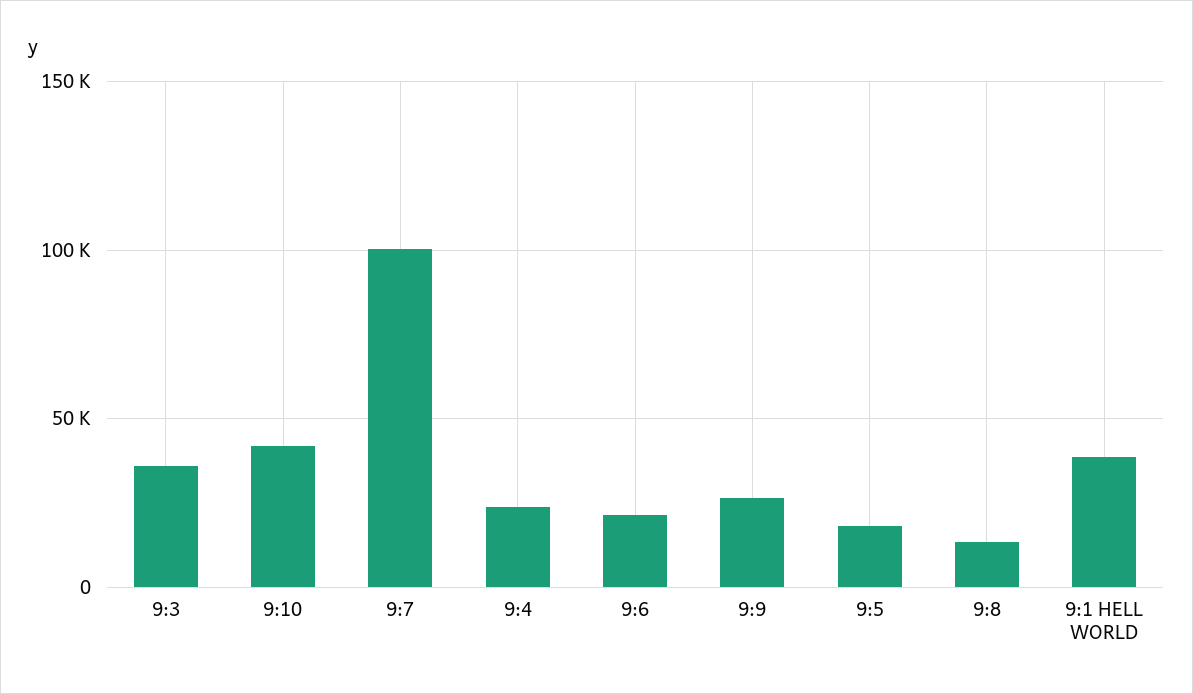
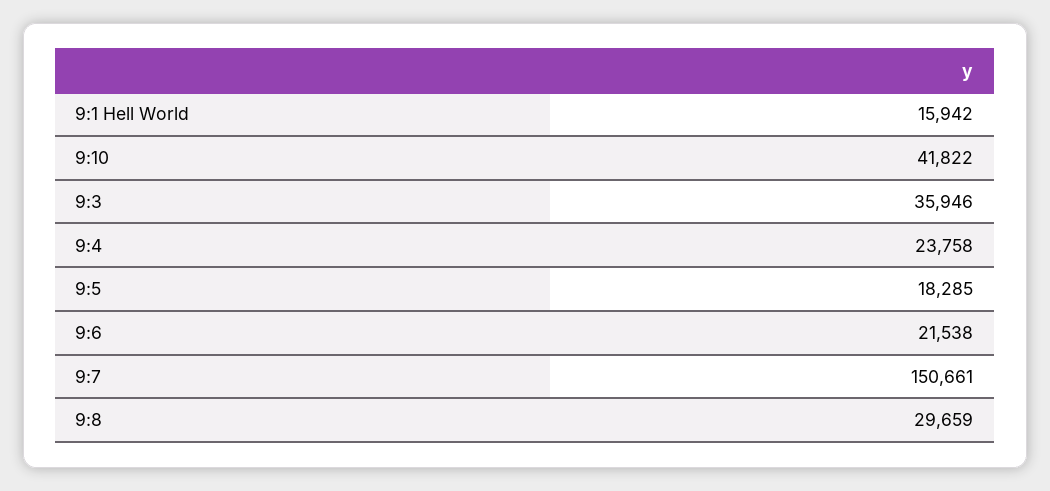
9:7: 100000 -> 150661
9:9: 25000 -> none
9:8: 15000 -> 29659
9:1 HELL WORLD: 40000 -> 15942

